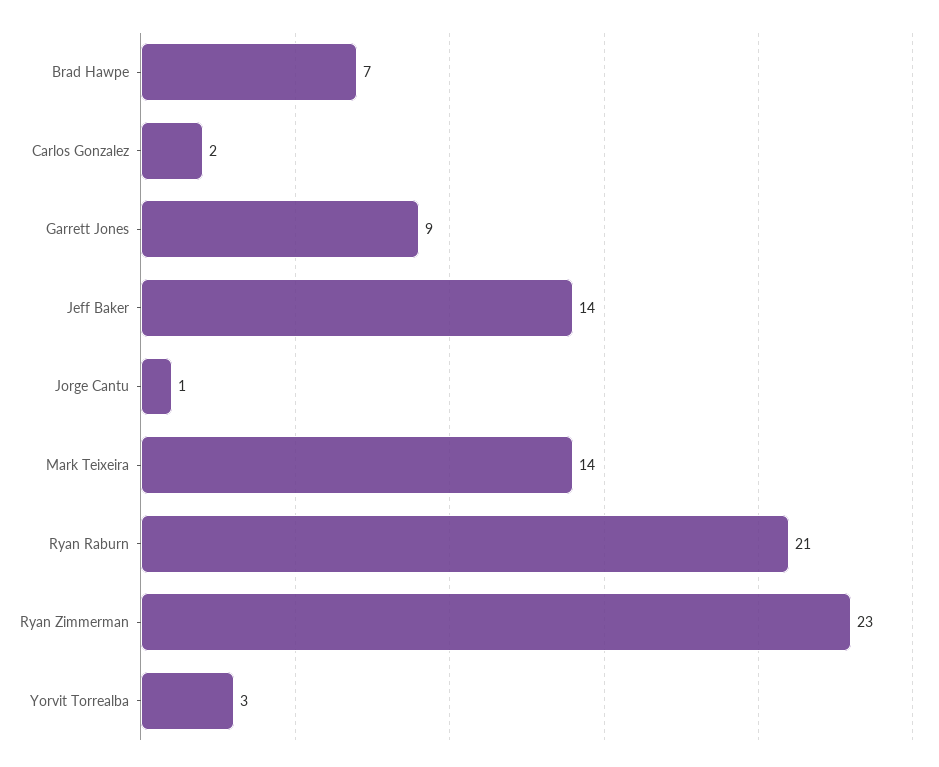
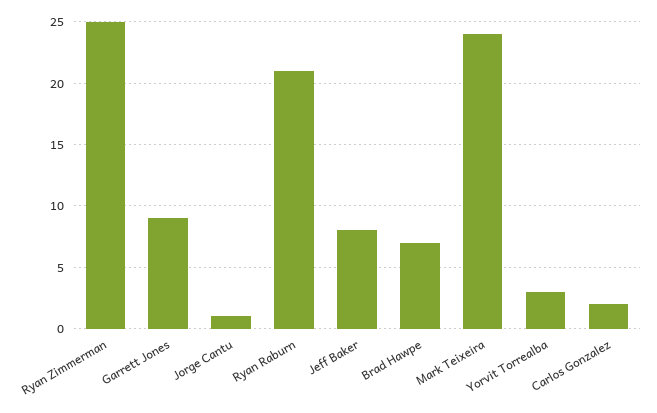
Jeff Baker: 14 -> 8
Mark Teixeira: 14 -> 24
Ryan Zimmerman: 23 -> 25

